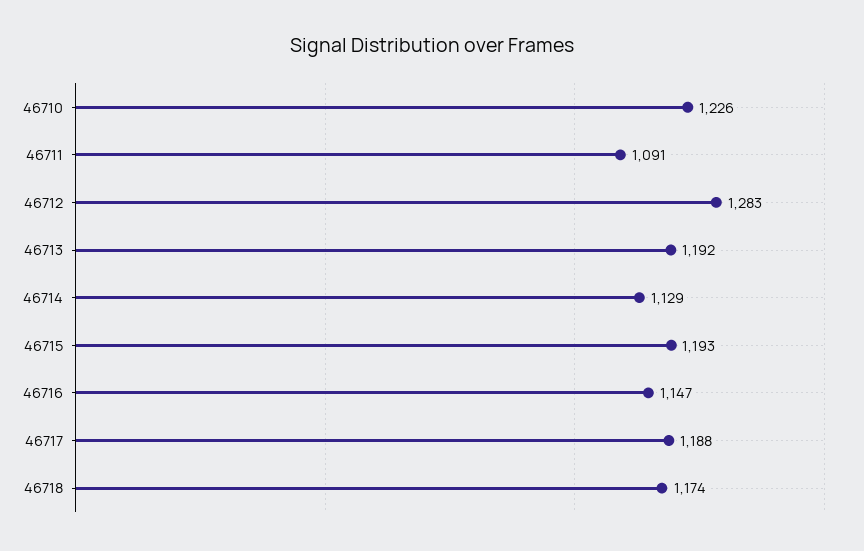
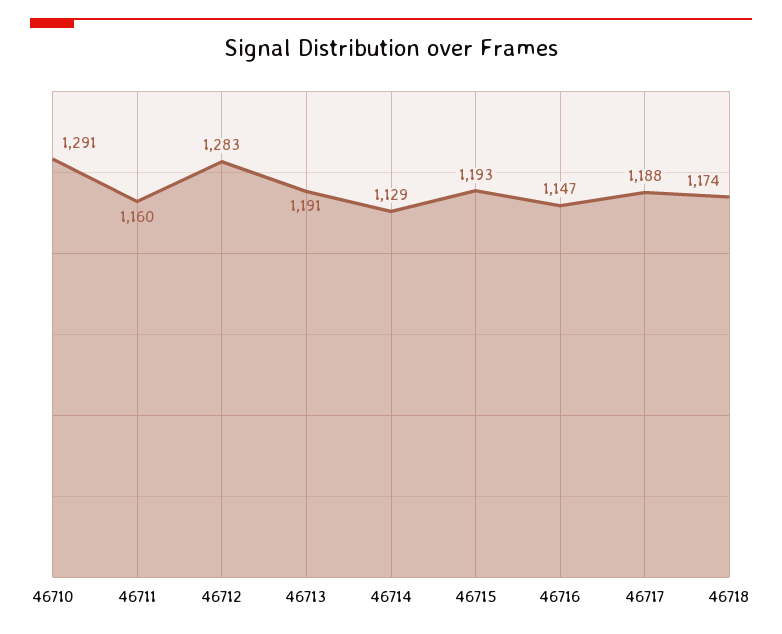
46710: 1226 -> 1291
46711: 1091 -> 1160
46713: 1192 -> 1191

